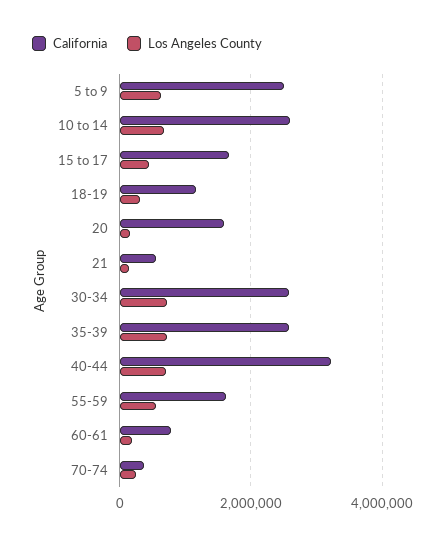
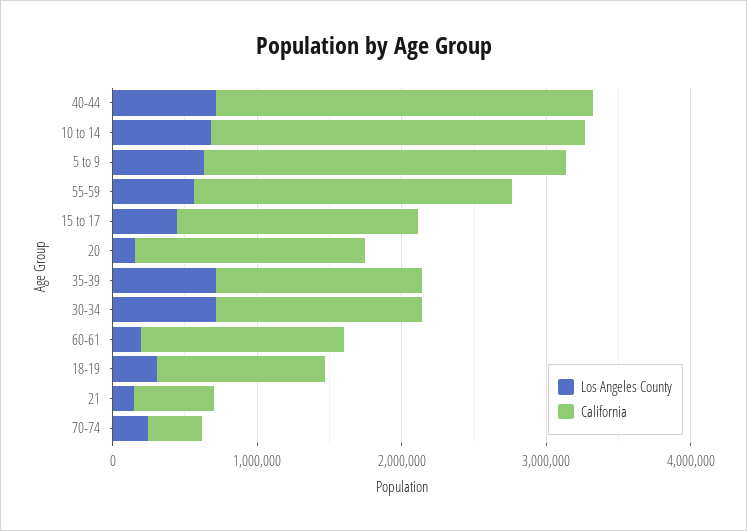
California, 30-34: 2600000 -> 1400000
California, 35-39: 2600000 -> 1400000
California, 40-44: 3200000 -> 2600000
California, 55-59: 1600000 -> 2200000
California, 60-61: 800000 -> 1400000

